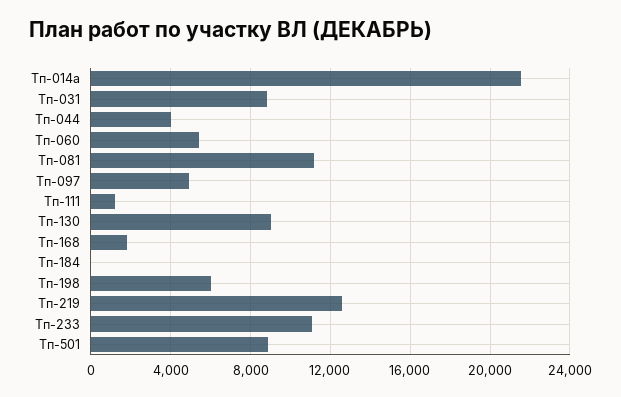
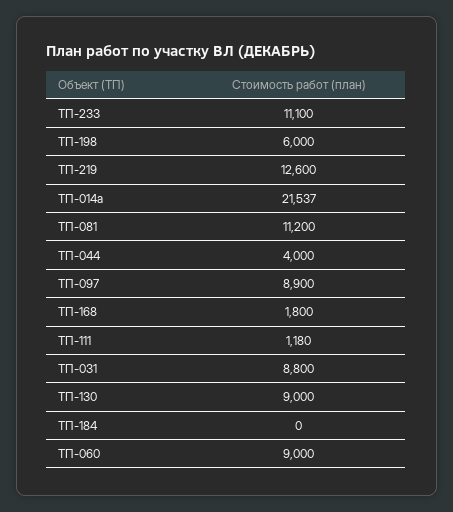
Тп-060: 5500 -> 9000
Тп-097: 5000 -> 8900
Тп-501: 9000 -> none

